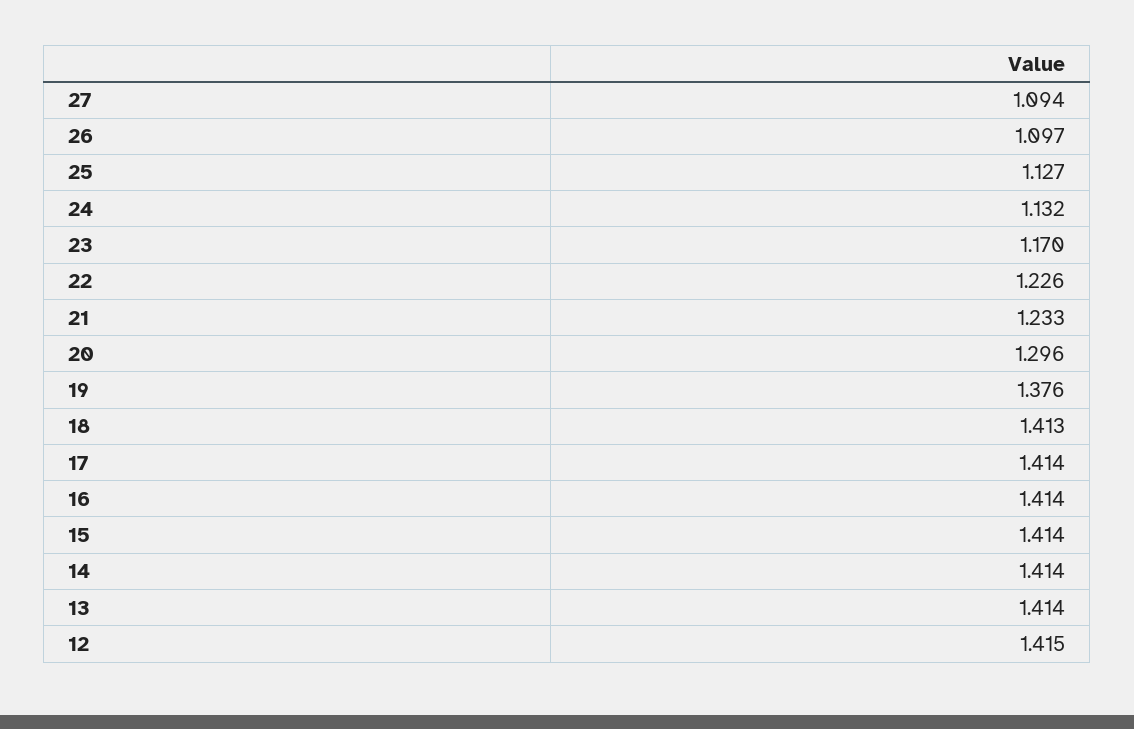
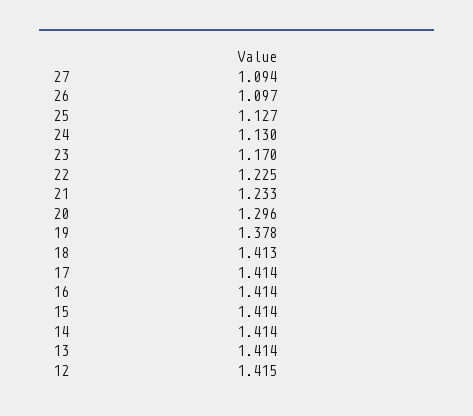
24: 1.132 -> 1.13
22: 1.226 -> 1.225
19: 1.376 -> 1.378

